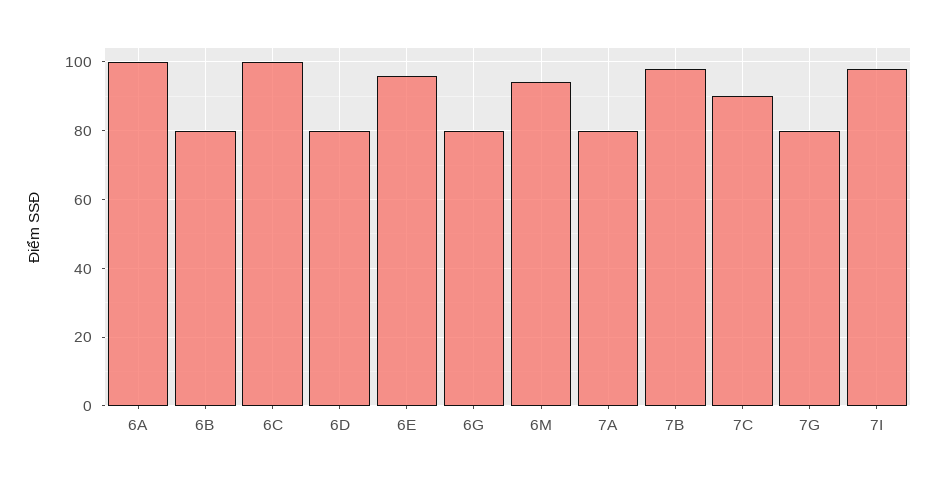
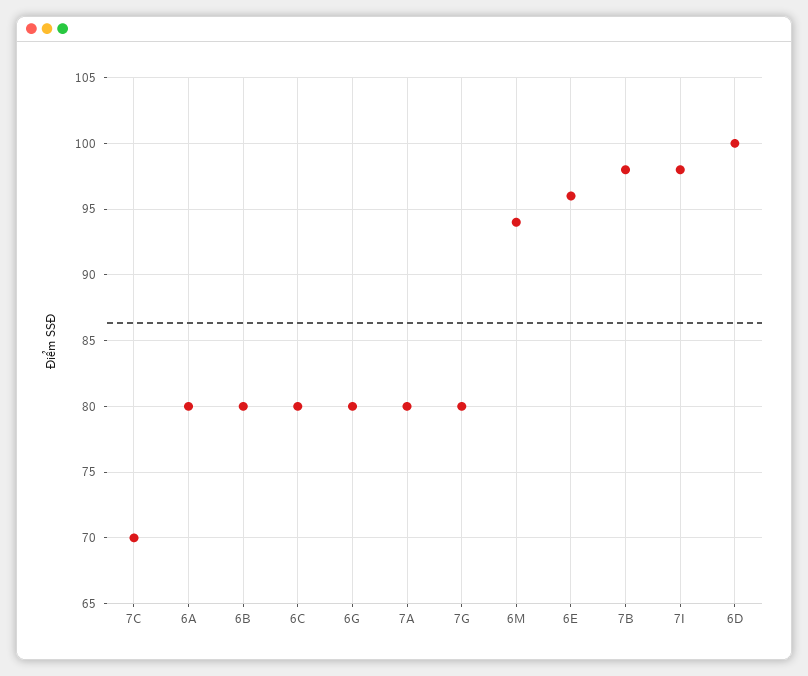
6A: 100 -> 80
6C: 100 -> 80
6D: 80 -> 100
7C: 90 -> 70

